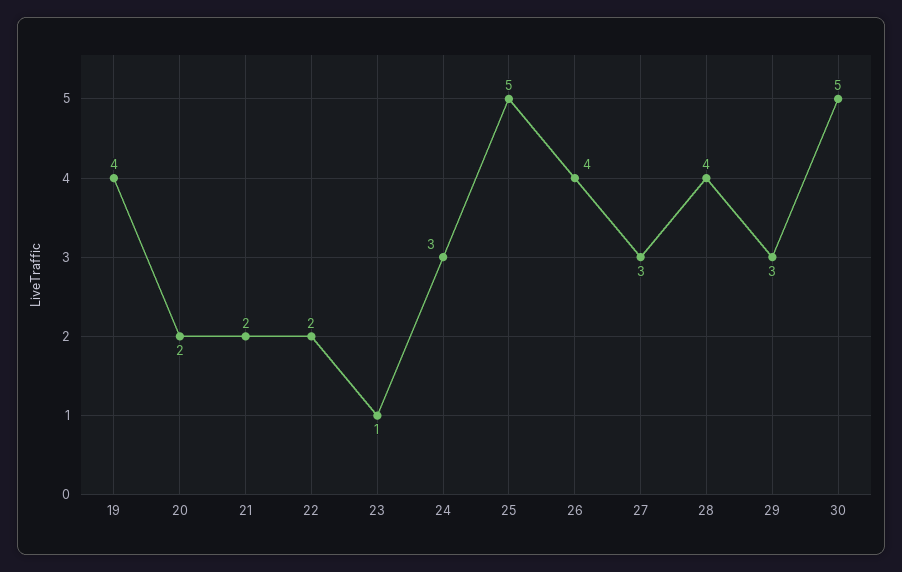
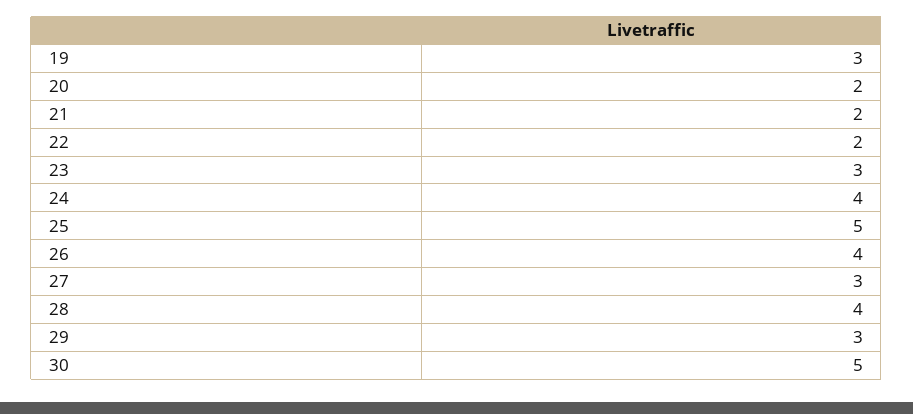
19: 4 -> 3
23: 1 -> 3
24: 3 -> 4

